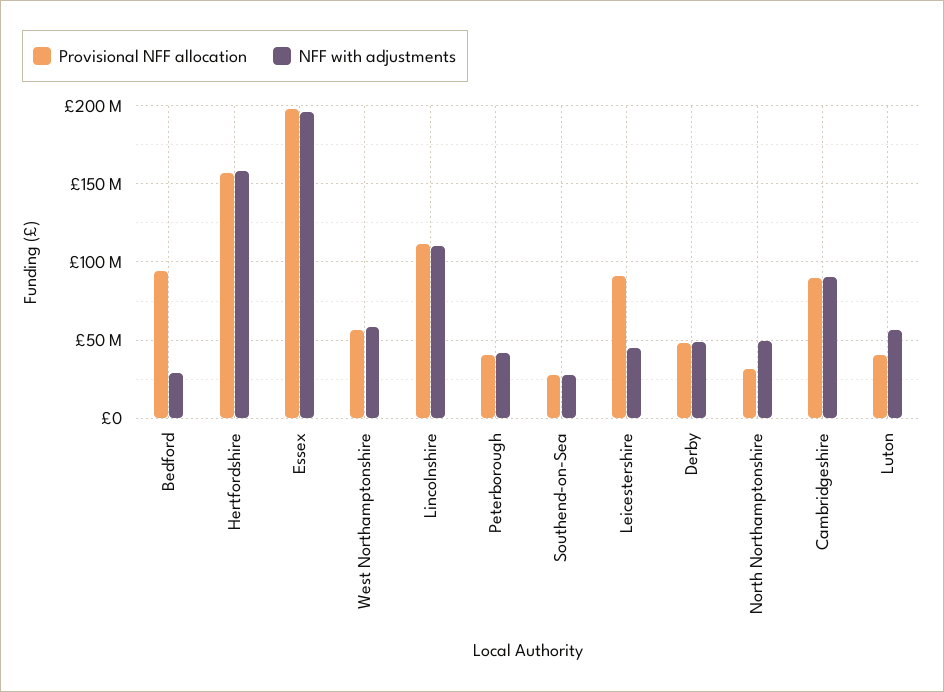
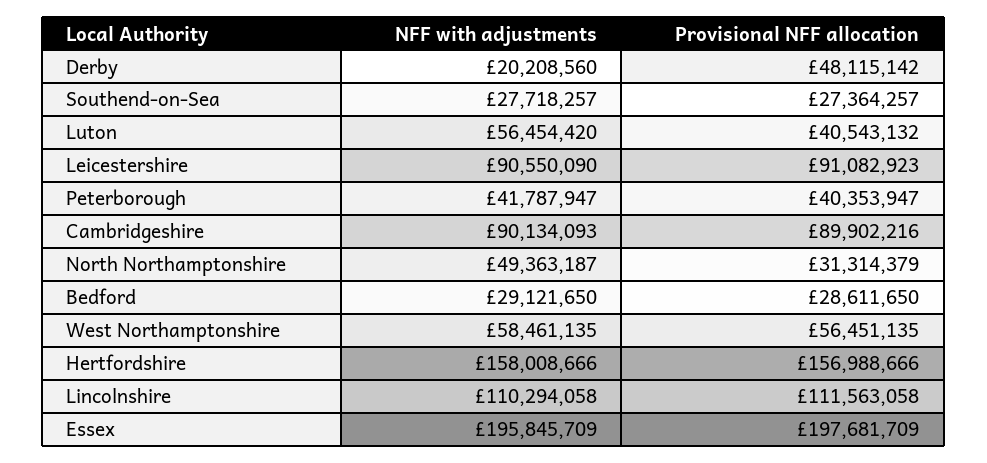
Provisional NFF allocation, Bedford: 95000000 -> 28611650
NFF with adjustments, Leicestershire: 45000000 -> 90550090
NFF with adjustments, Derby: 50000000 -> 20208560

